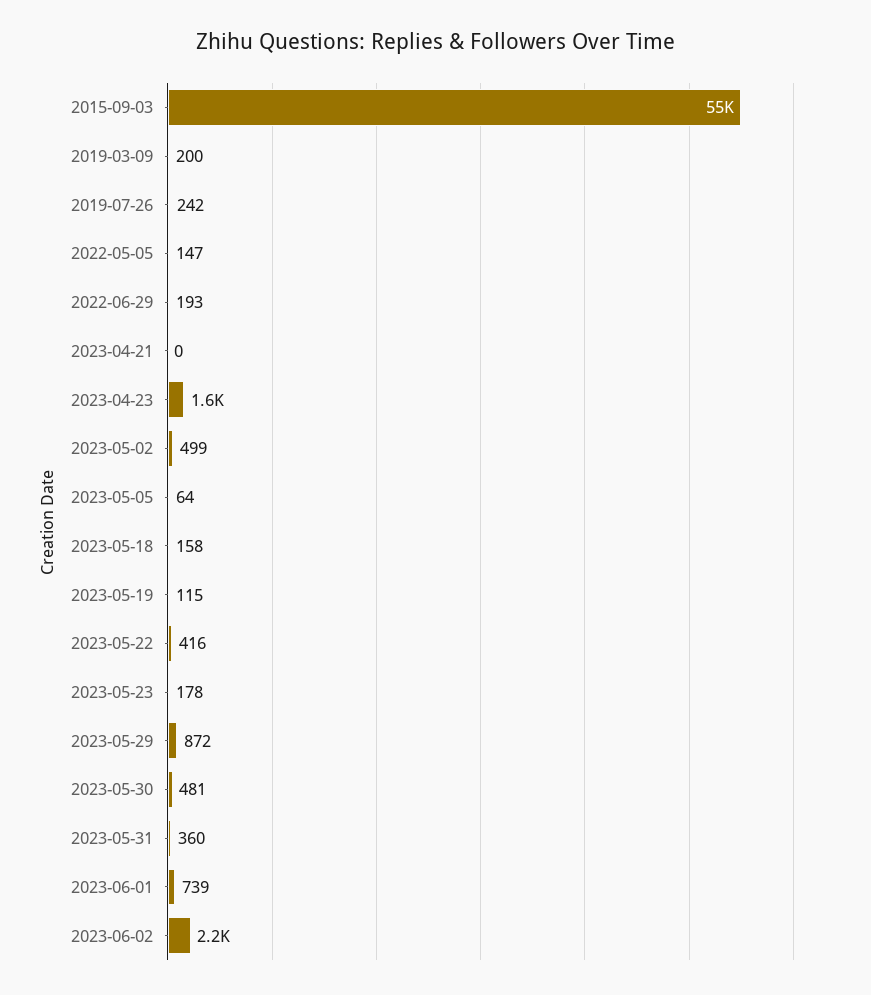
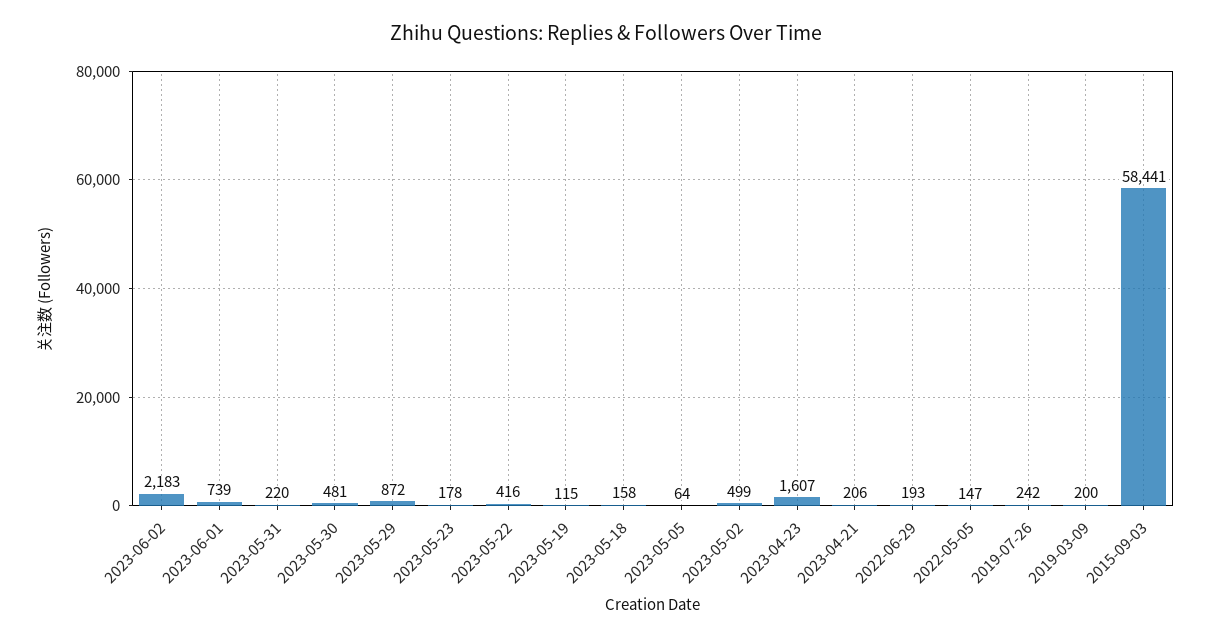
2015-09-03: 55000 -> 58441
2023-04-21: 0 -> 206
2023-05-31: 360 -> 220

